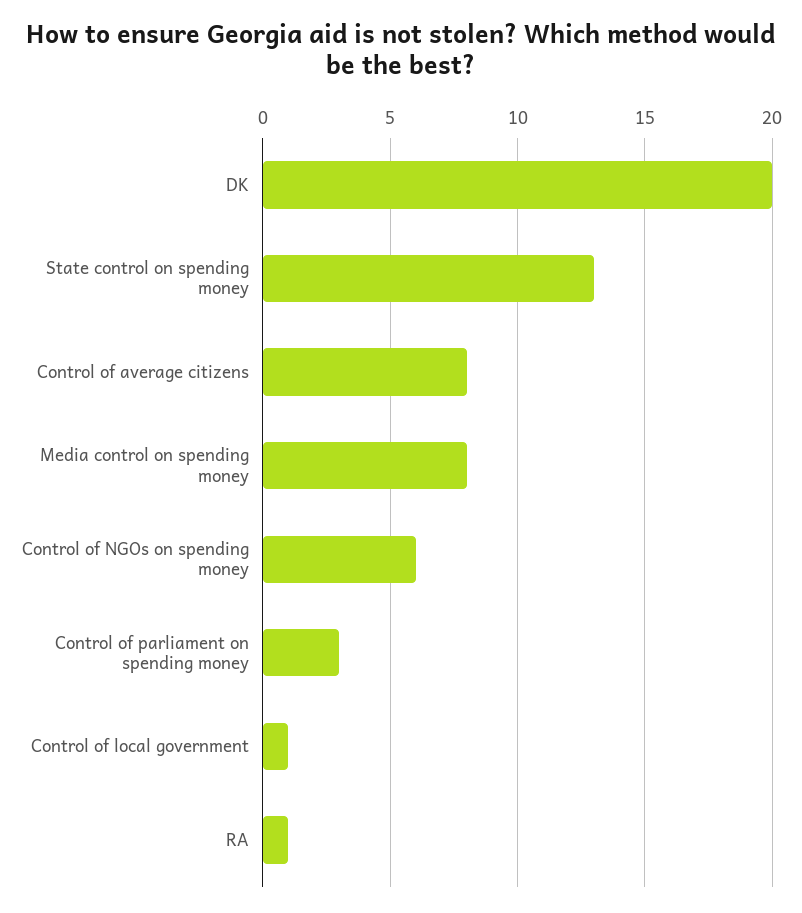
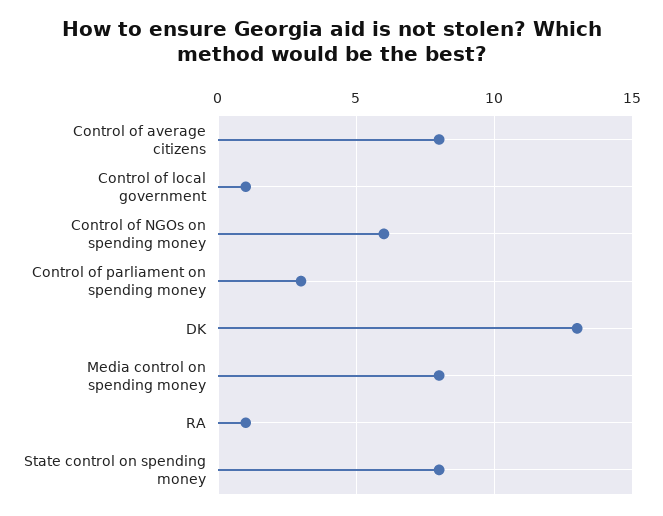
DK: 20 -> 13
State control on spending money: 13 -> 8

